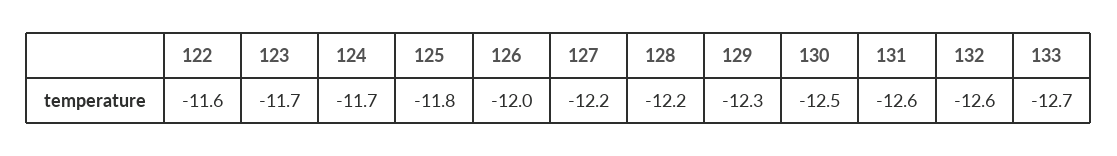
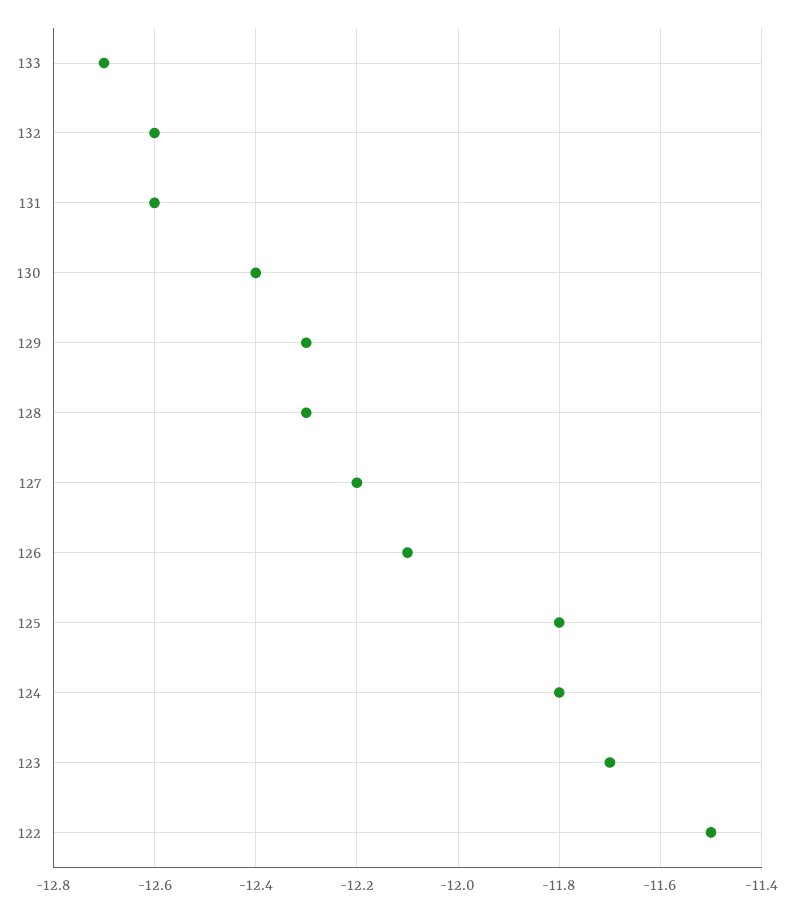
122: -11.6 -> -11.5
124: -11.7 -> -11.8
126: -12 -> -12.1
128: -12.2 -> -12.3
130: -12.5 -> -12.4

